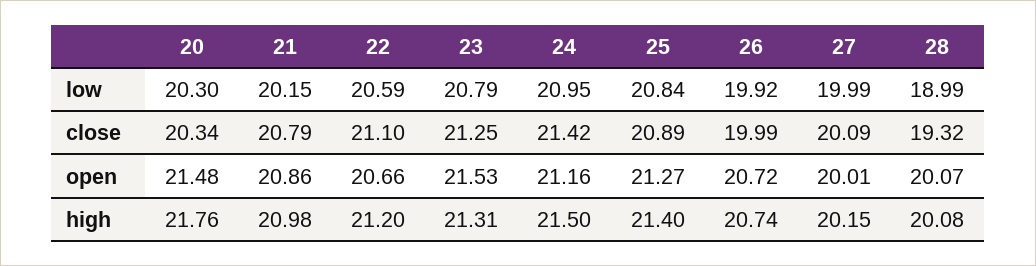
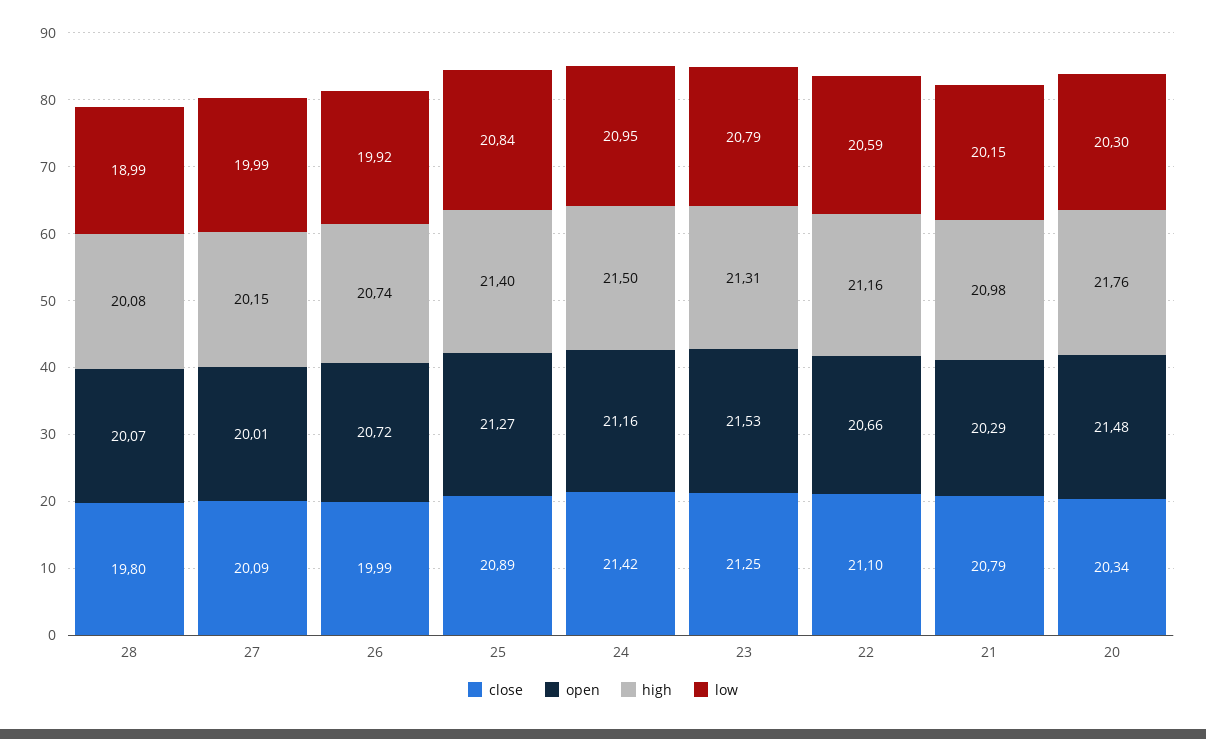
close, 28: 19.32 -> 19.8
open, 21: 20.86 -> 20.29
high, 22: 21.2 -> 21.16

